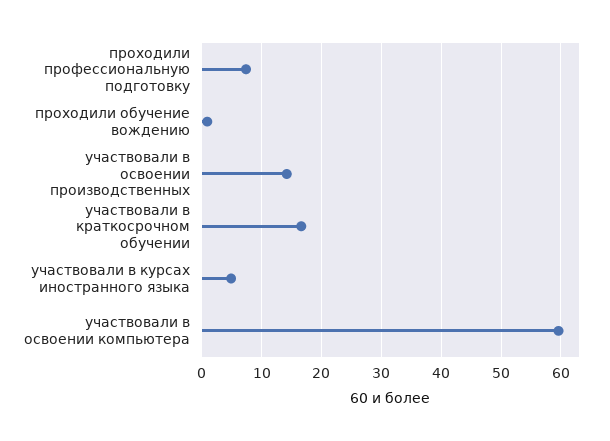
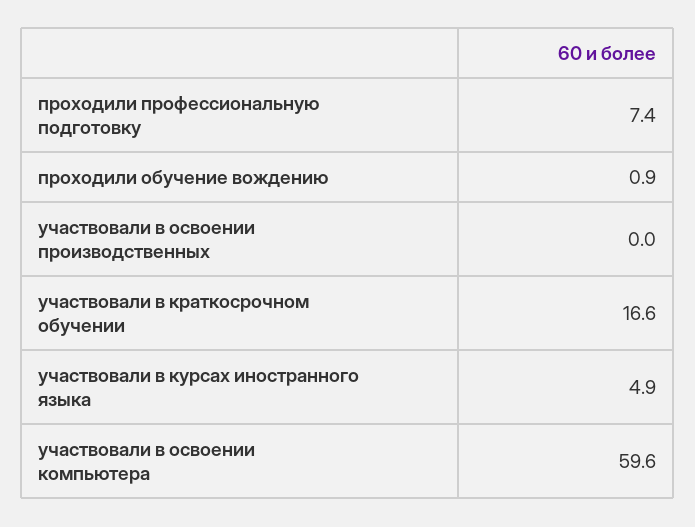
участвовали в освоении производственных: 14 -> 0

